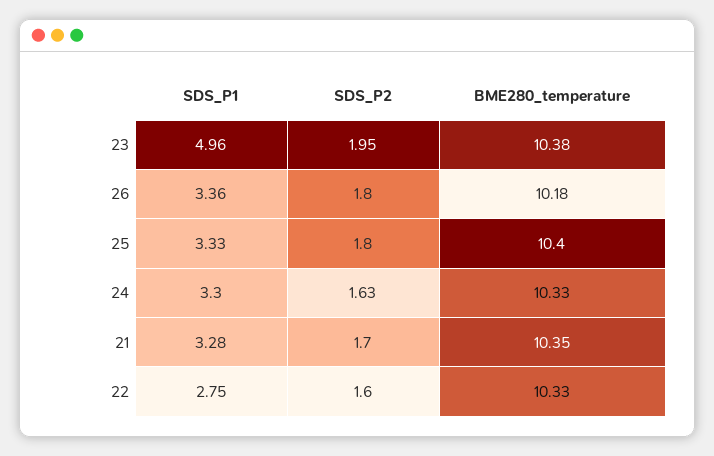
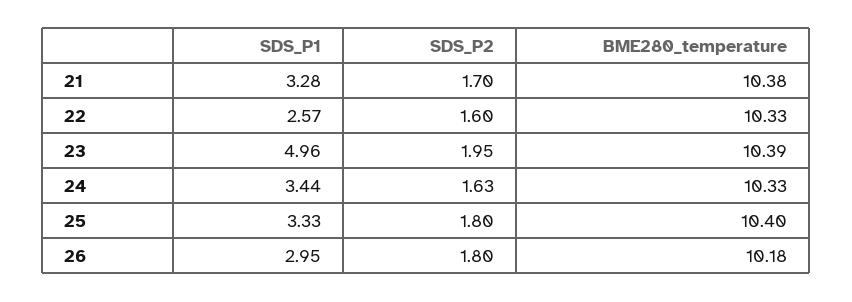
BME280_temperature, 23: 10.38 -> 10.39
SDS_P1, 26: 3.36 -> 2.95
SDS_P1, 24: 3.3 -> 3.44
BME280_temperature, 21: 10.35 -> 10.38
SDS_P1, 22: 2.75 -> 2.57

